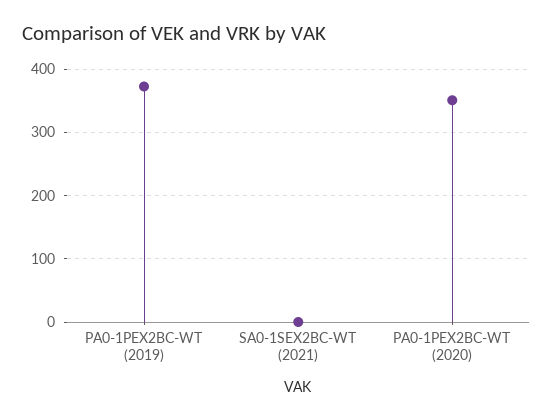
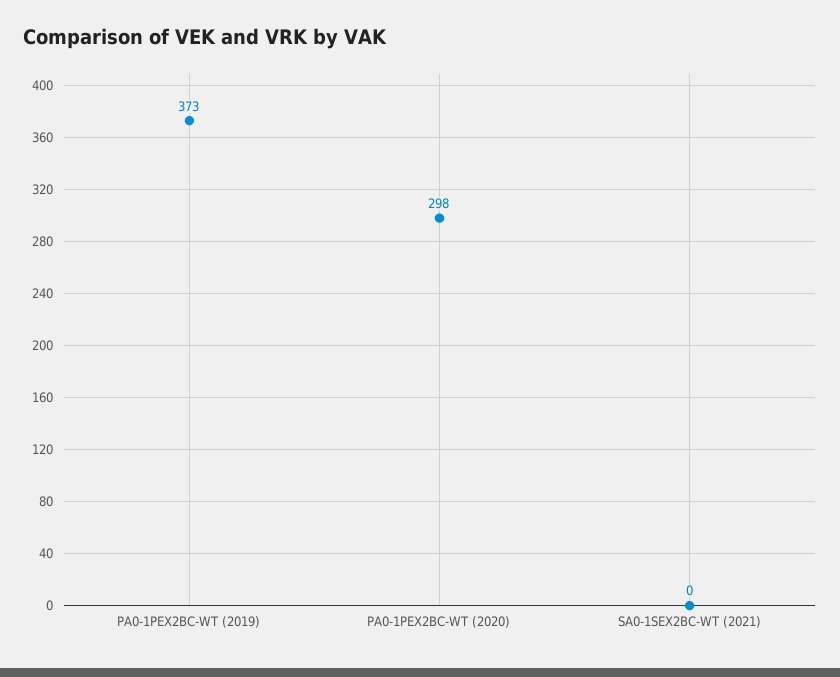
PA0-1PEX2BC-WT (2020): 350 -> 298

